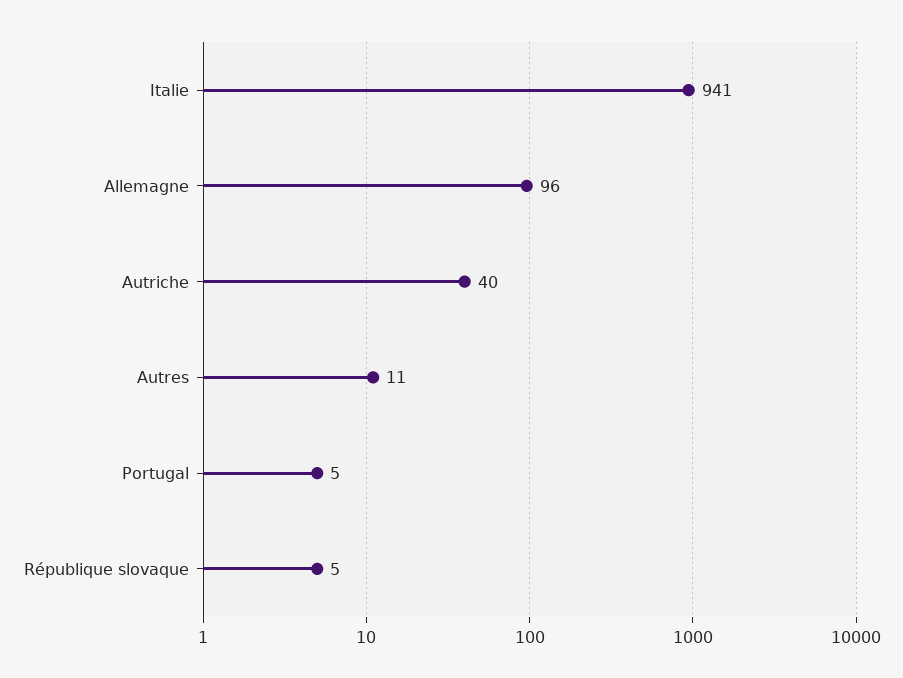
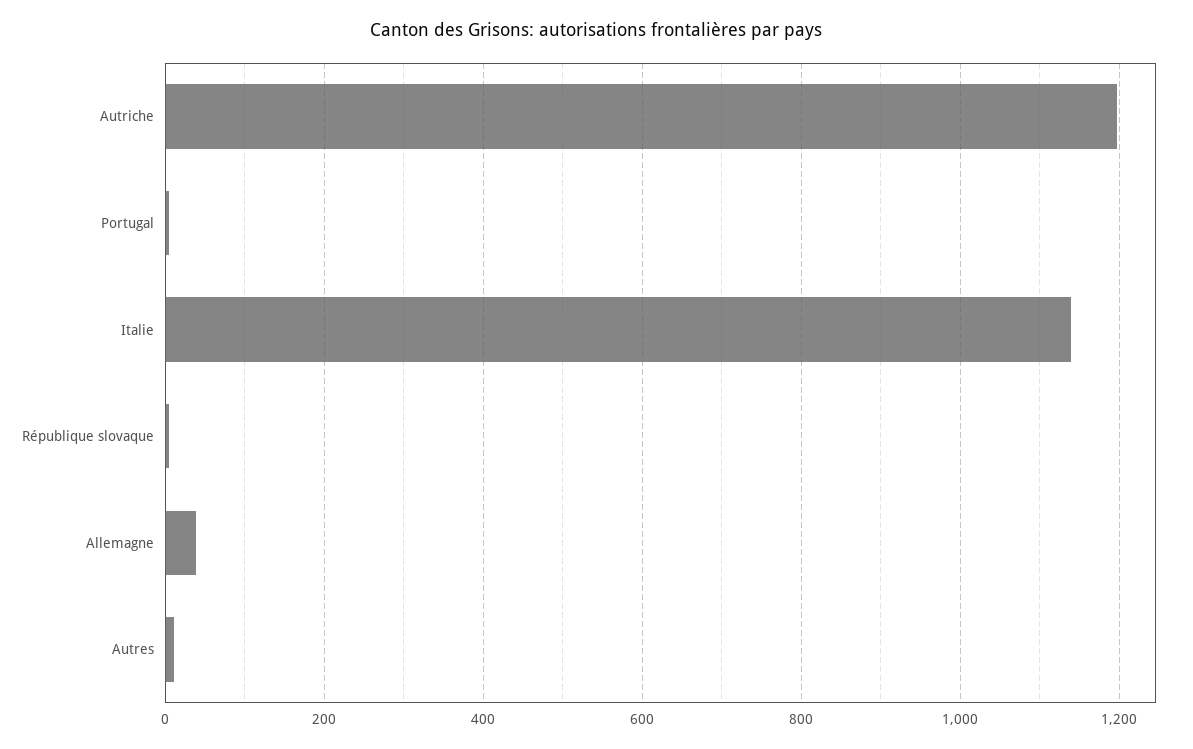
Italie: 941 -> 1140
Allemagne: 96 -> 40
Autriche: 40 -> 1200

